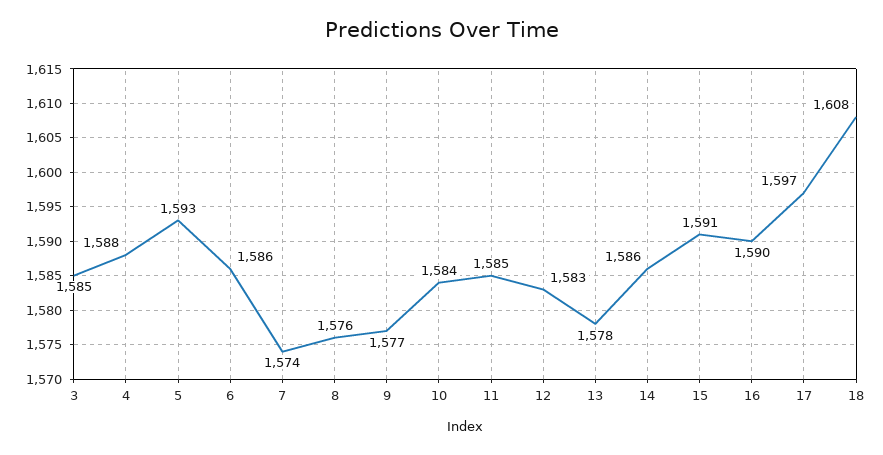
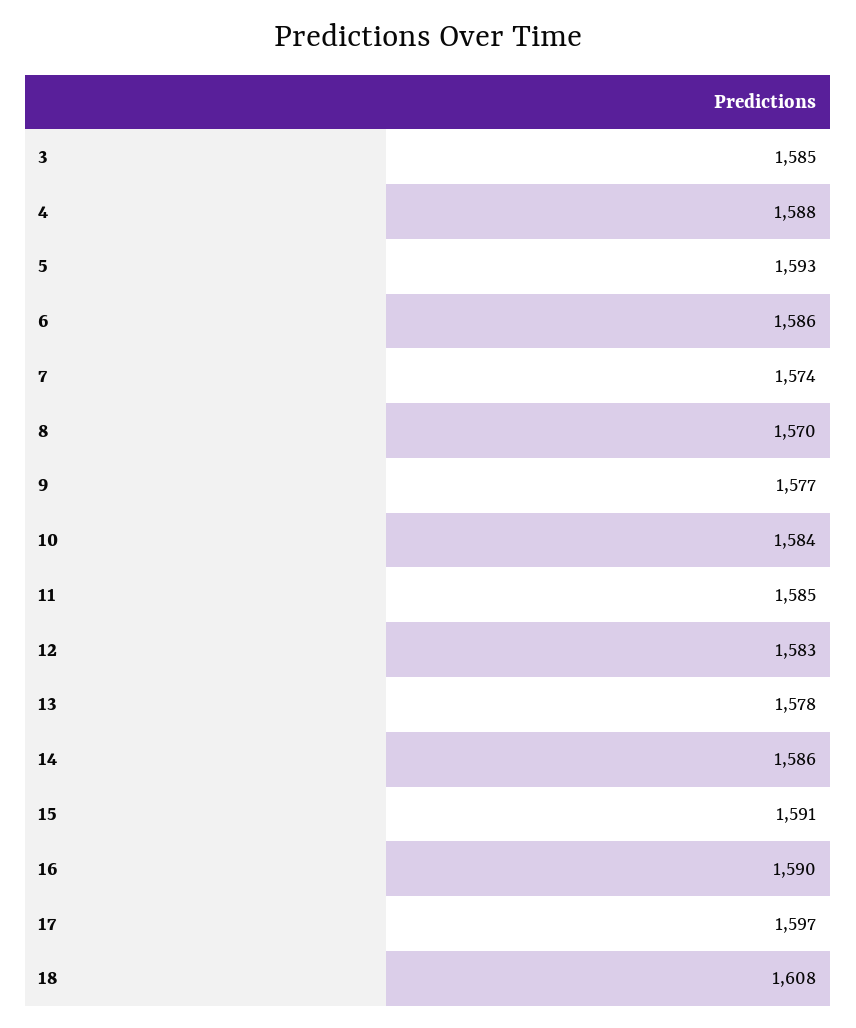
8: 1576 -> 1570

